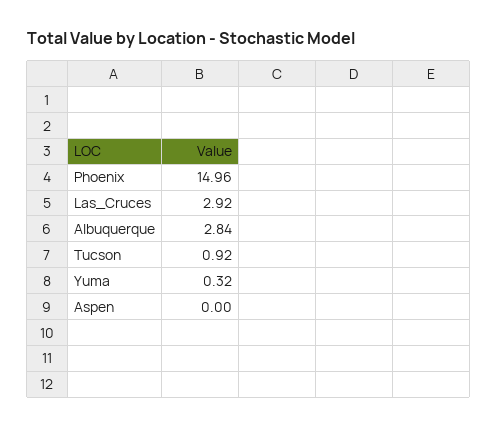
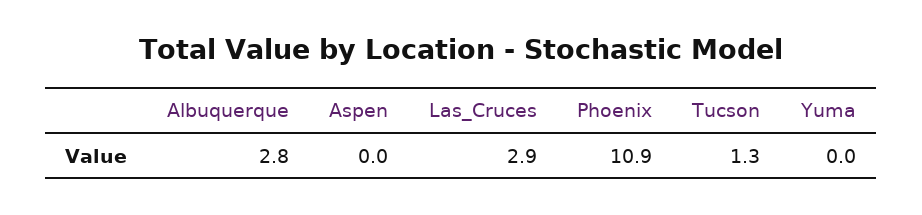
Phoenix: 14.96 -> 10.9
Tucson: 0.92 -> 1.3
Yuma: 0.32 -> 0

